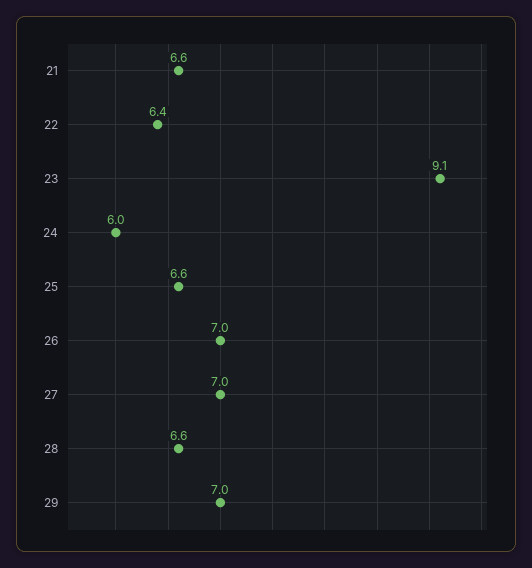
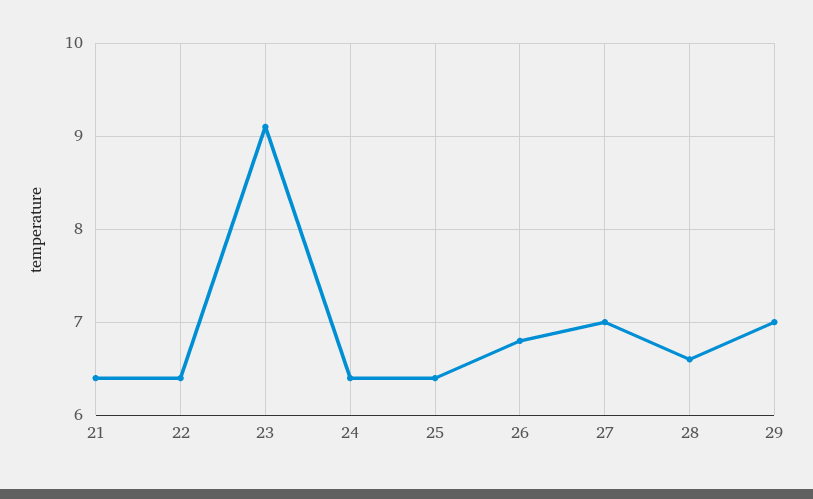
21: 6.6 -> 6.4
24: 6 -> 6.4
25: 6.6 -> 6.4
26: 7 -> 6.8

